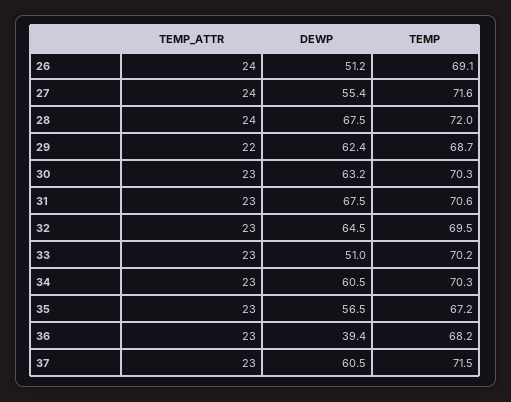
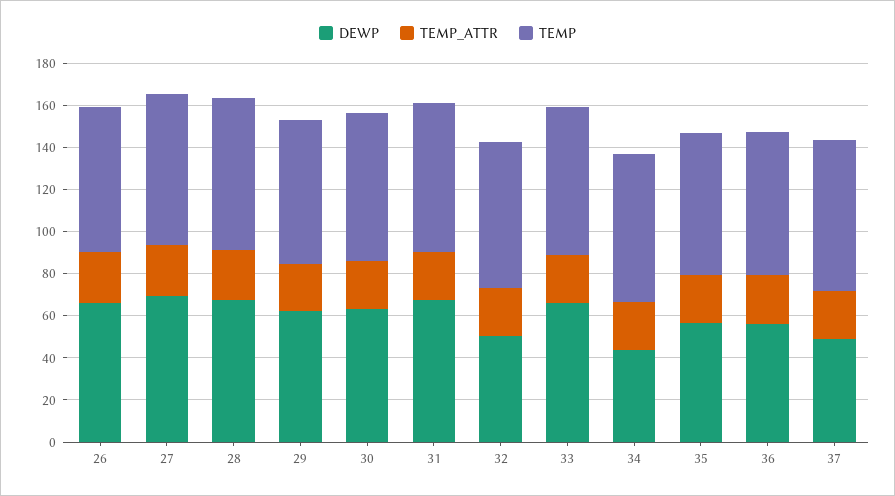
DEWP, 26: 51.2 -> 65
DEWP, 27: 55.4 -> 70
DEWP, 32: 64.5 -> 50
DEWP, 33: 51 -> 65
DEWP, 34: 60.5 -> 45
DEWP, 36: 39.4 -> 55
DEWP, 37: 60.5 -> 50

